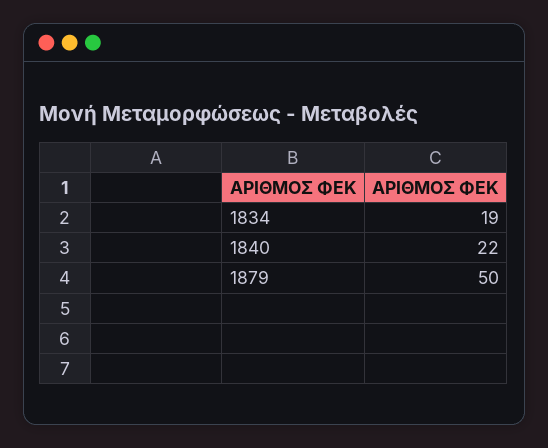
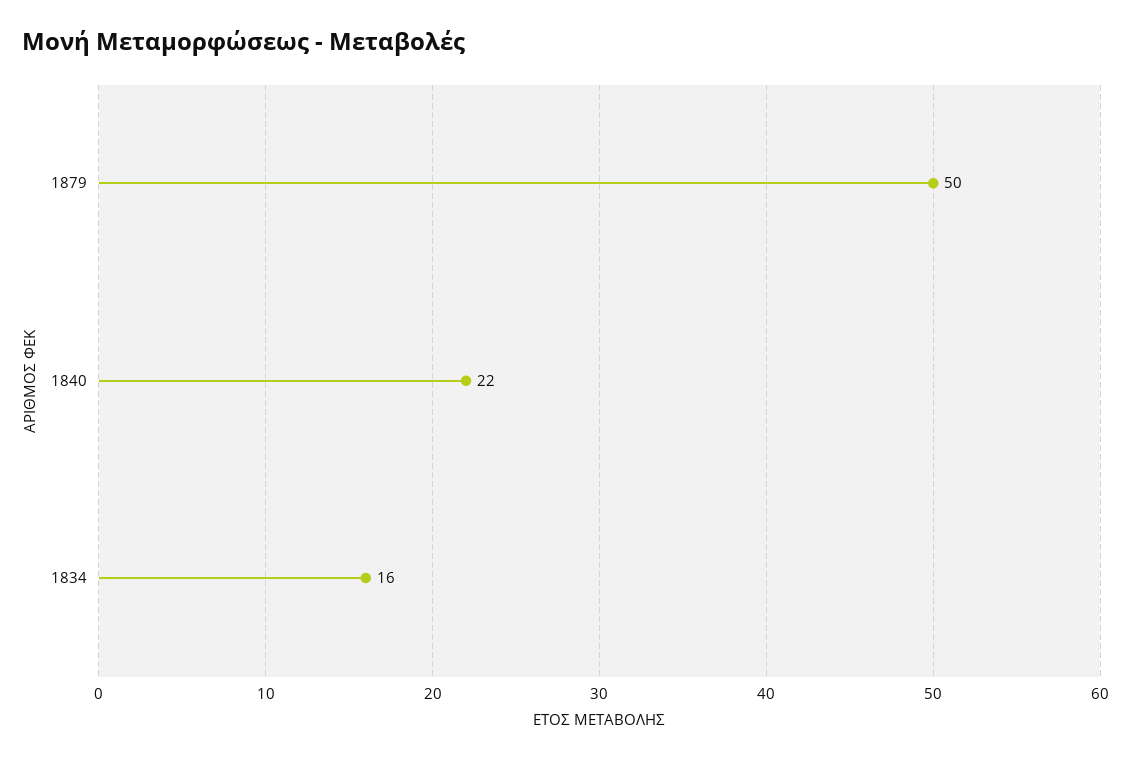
1834: 19 -> 16

